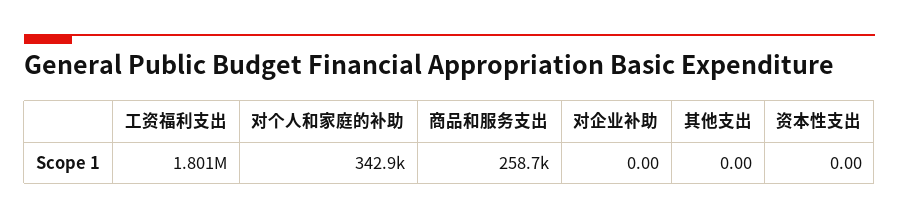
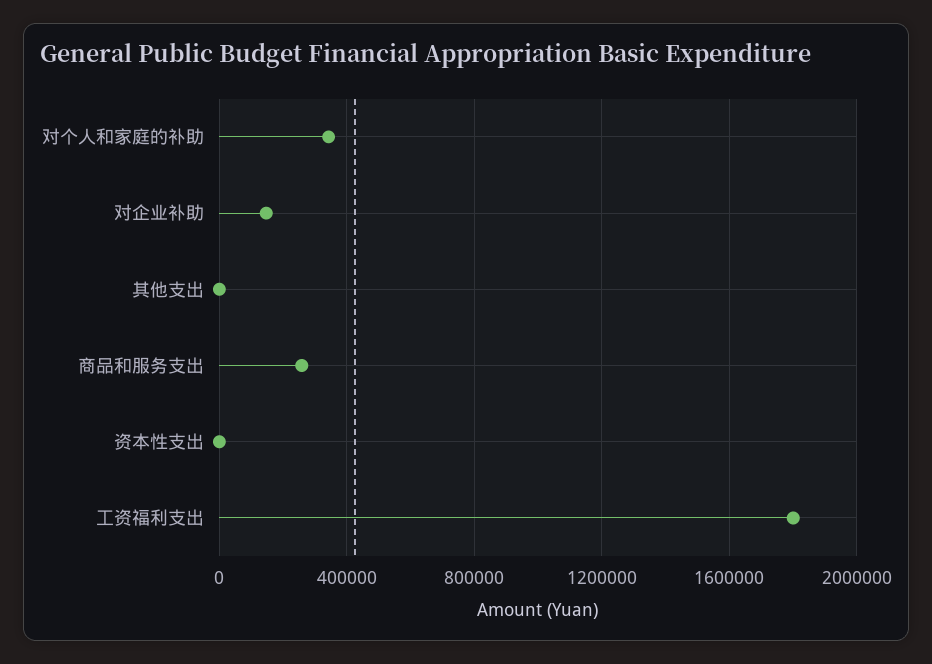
对企业补助: 0 -> 150000

